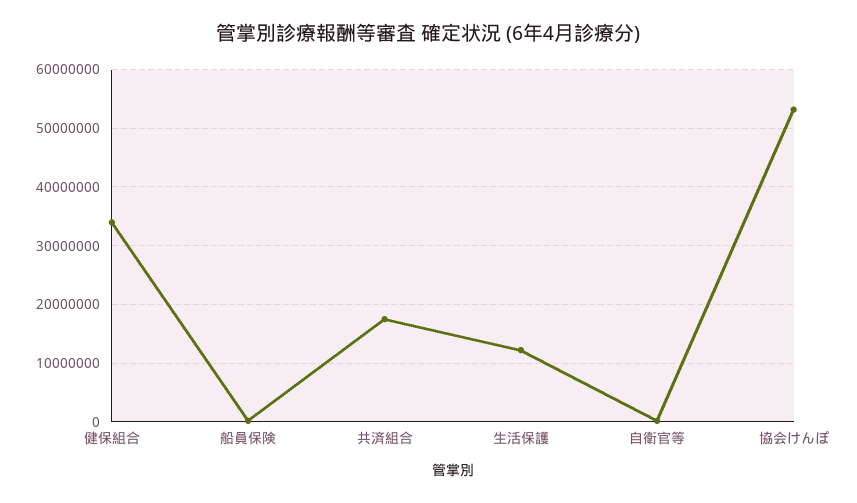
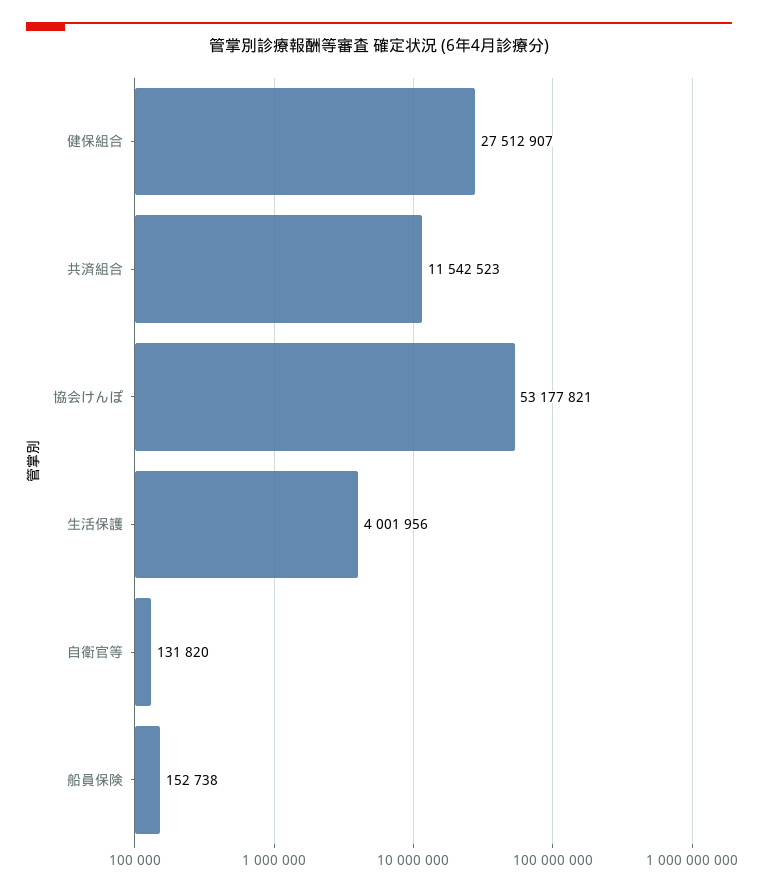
健保組合: 34000000 -> 27512907
共済組合: 18000000 -> 11542523
生活保護: 12000000 -> 4001956

